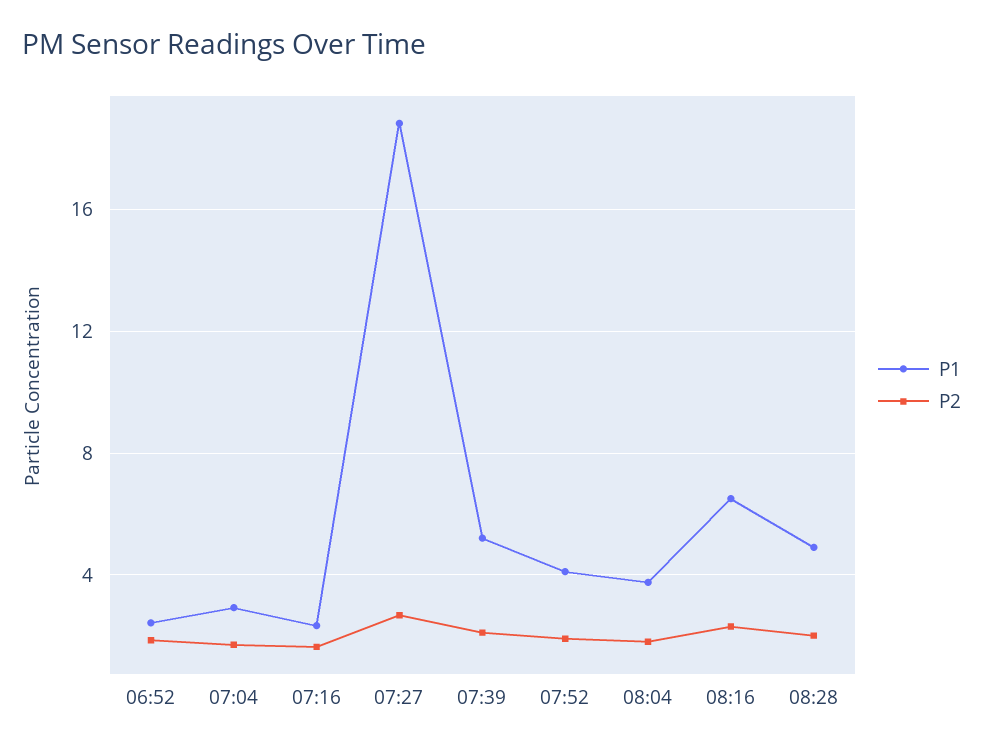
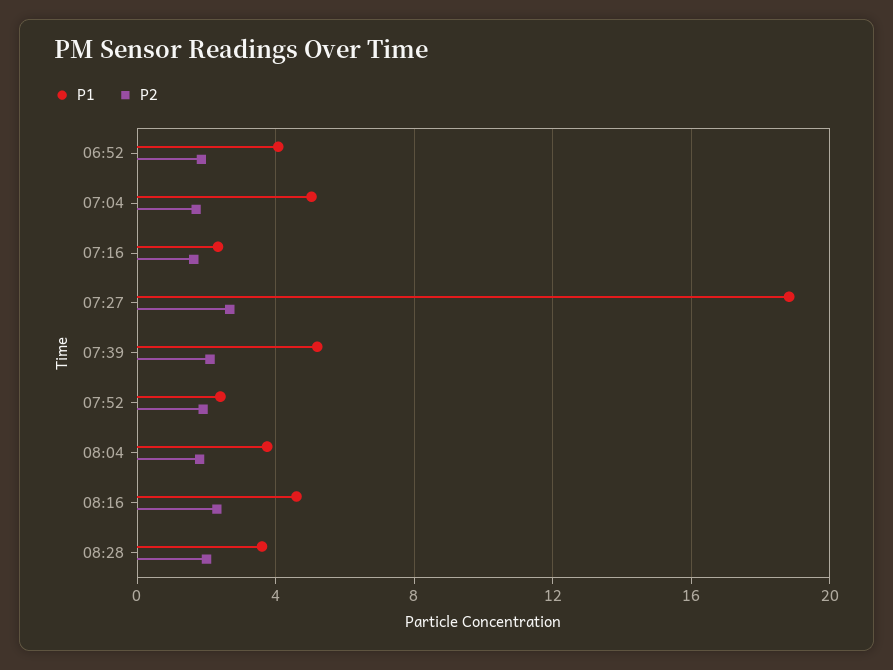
P1, 06:52: 2.5 -> 4
P1, 07:04: 3 -> 5
P1, 07:52: 4 -> 2.5
P1, 08:16: 6.5 -> 4.5
P1, 08:28: 5 -> 3.5

